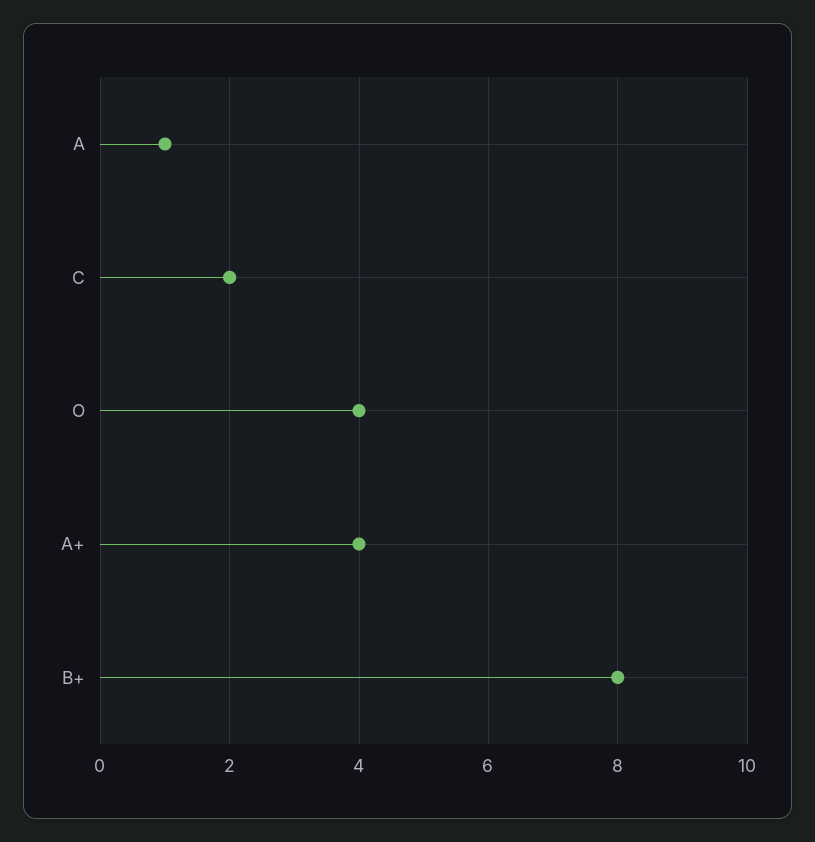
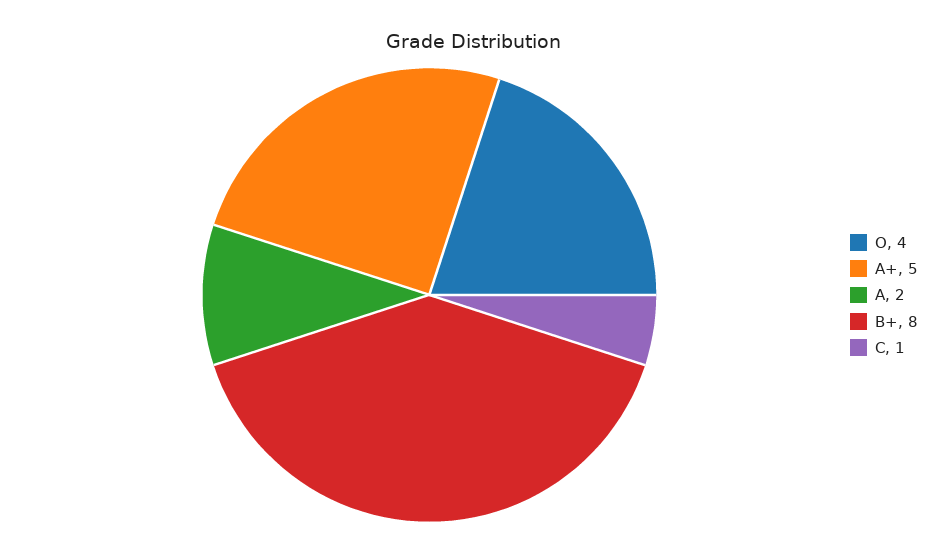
A: 1 -> 2
C: 2 -> 1
A+: 4 -> 5

